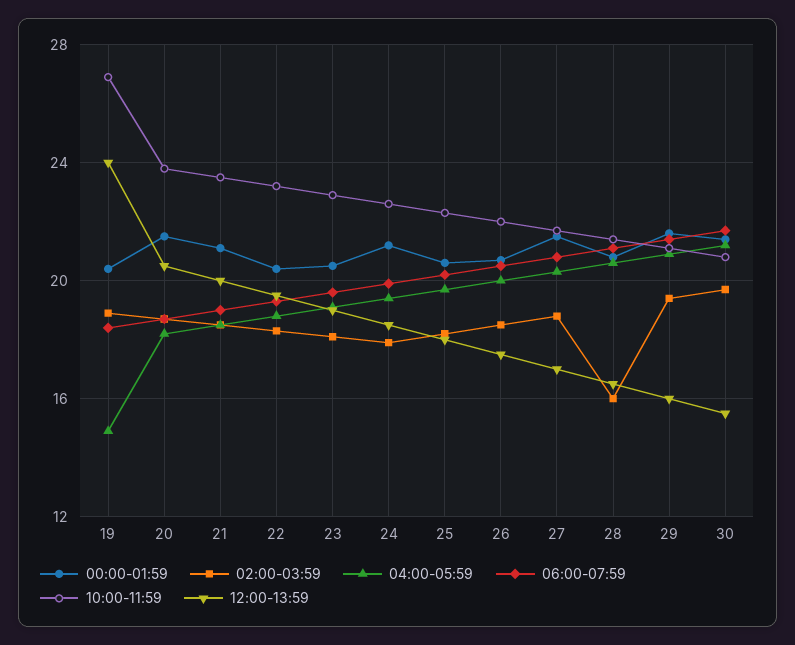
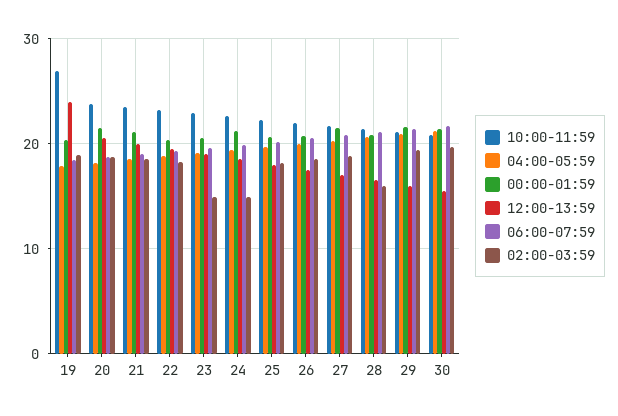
04:00-05:59, 19: 15 -> 18
02:00-03:59, 23: 18 -> 15
02:00-03:59, 24: 18 -> 15

